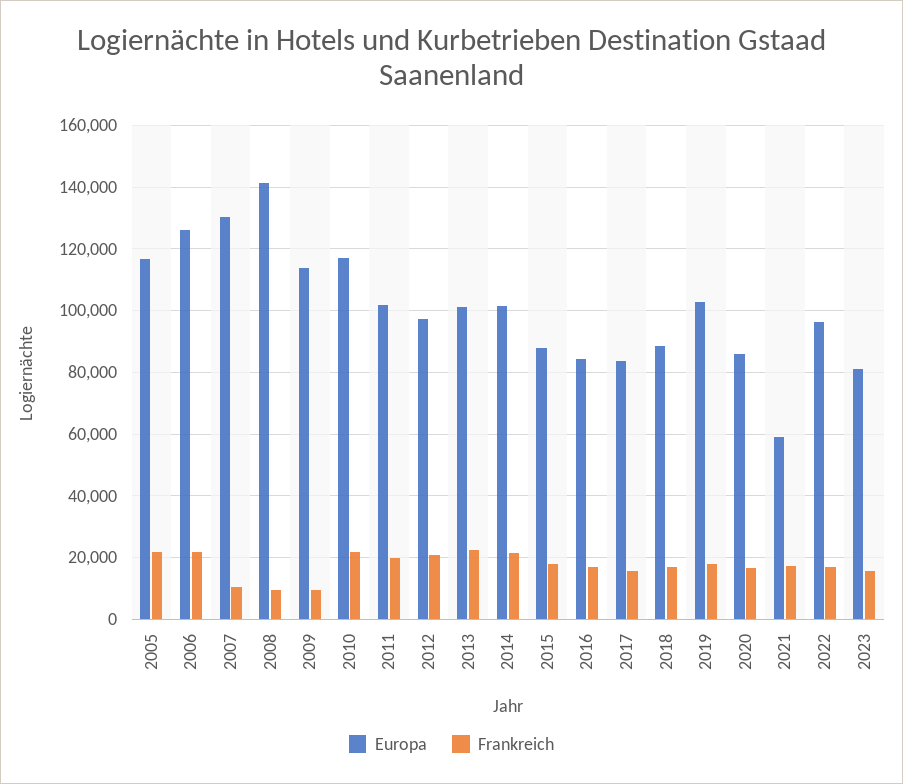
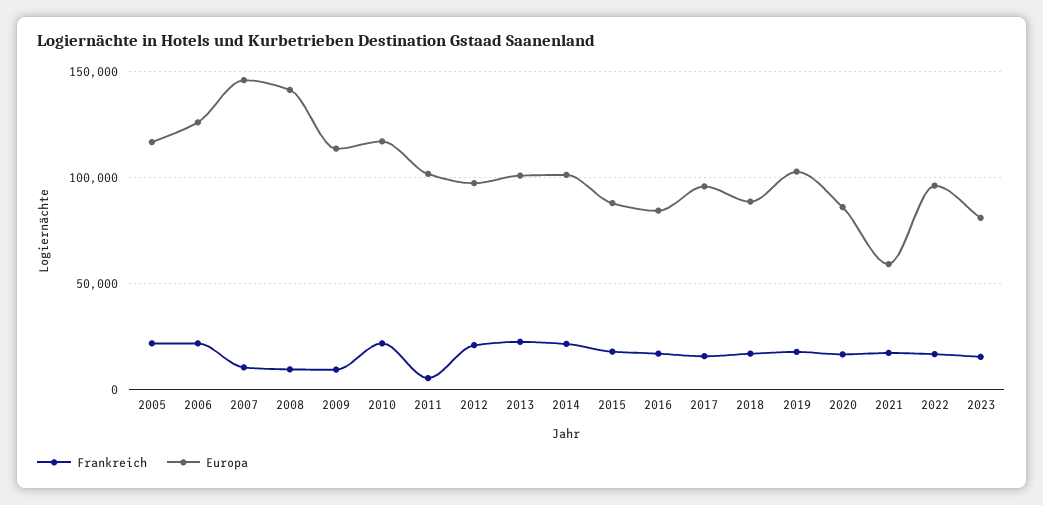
Europa, 2007: 130000 -> 145000
Frankreich, 2011: 20000 -> 5000
Europa, 2017: 84000 -> 95000

